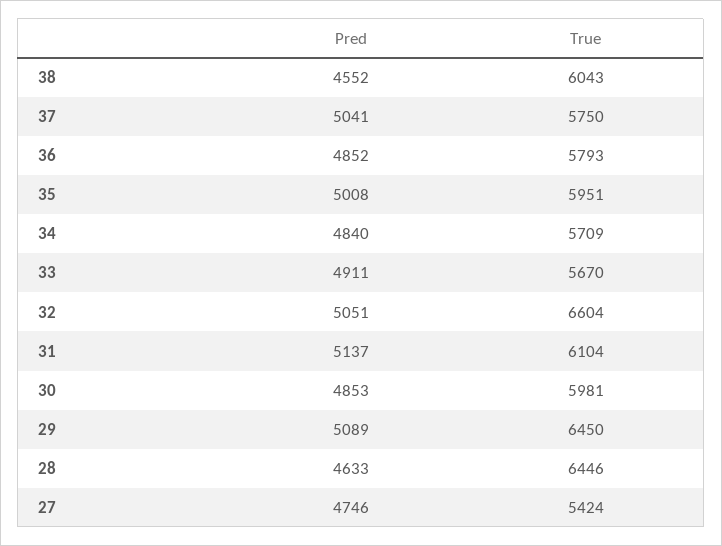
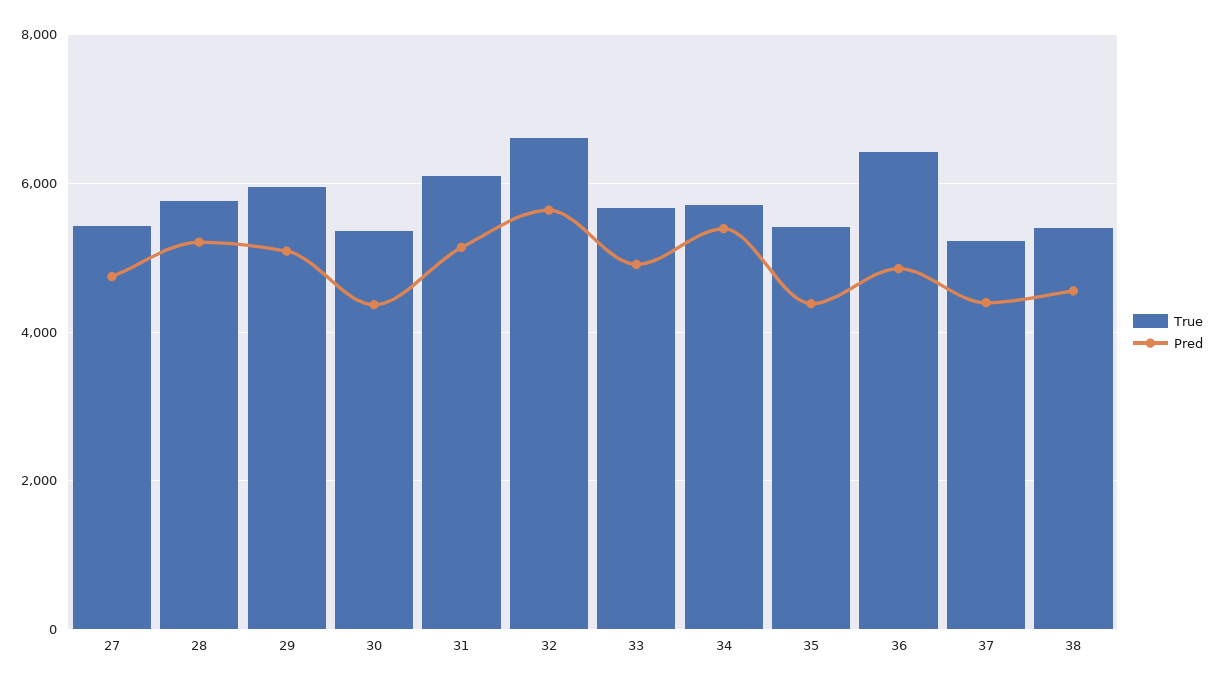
True, 38: 6043 -> 5400
Pred, 37: 5041 -> 4400
True, 37: 5750 -> 5200
True, 36: 5793 -> 6400
Pred, 35: 5008 -> 4400
True, 35: 5951 -> 5400
Pred, 34: 4840 -> 5400
Pred, 32: 5051 -> 5600
Pred, 30: 4853 -> 4400
True, 30: 5981 -> 5400
True, 29: 6450 -> 6000
Pred, 28: 4633 -> 5200
True, 28: 6446 -> 5800

